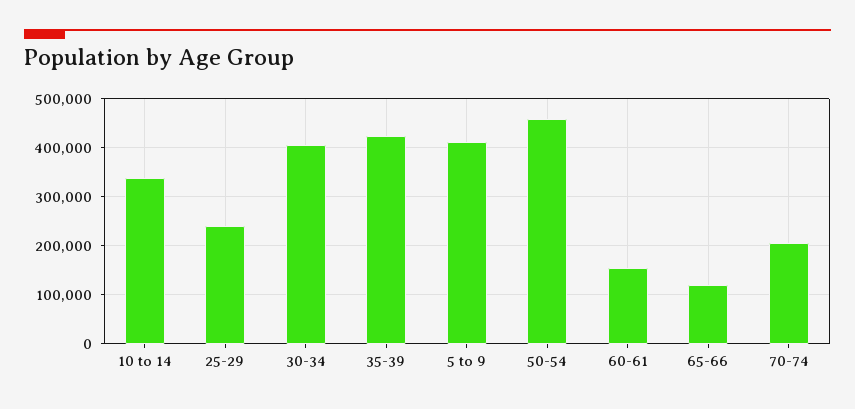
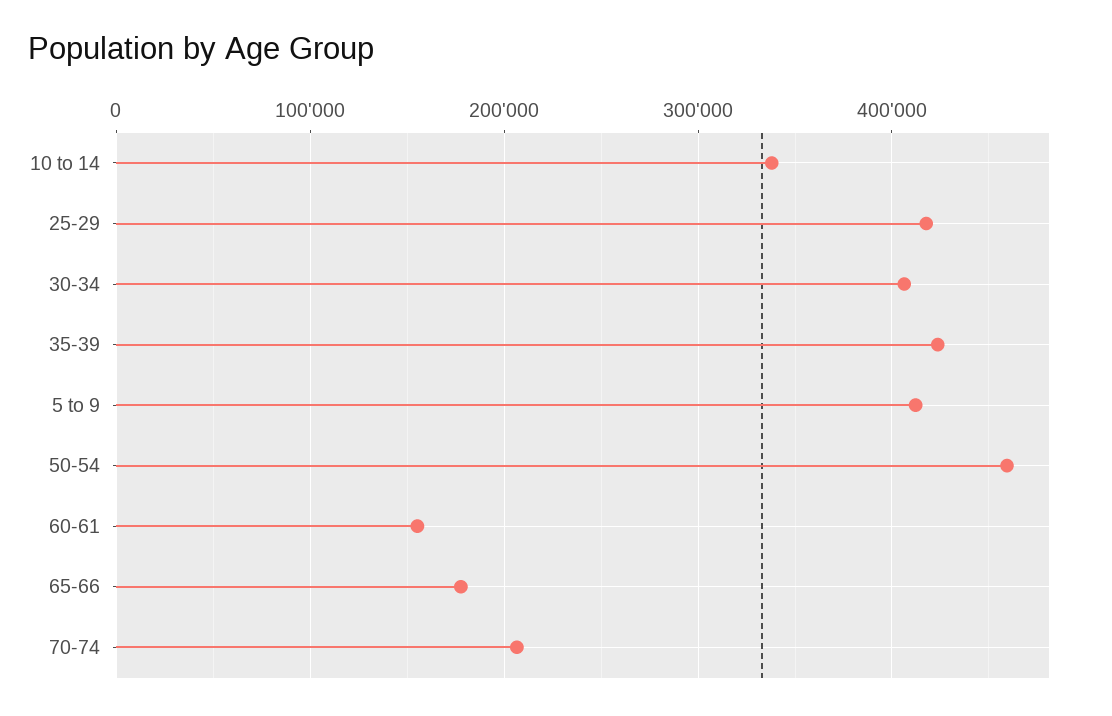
25-29: 240000 -> 420000
65-66: 120000 -> 180000

